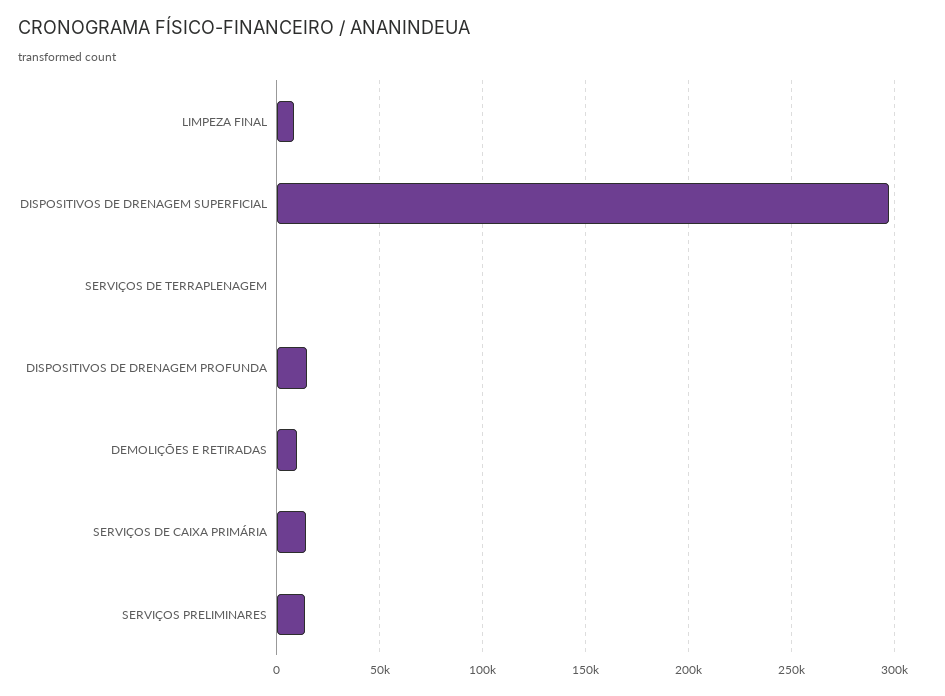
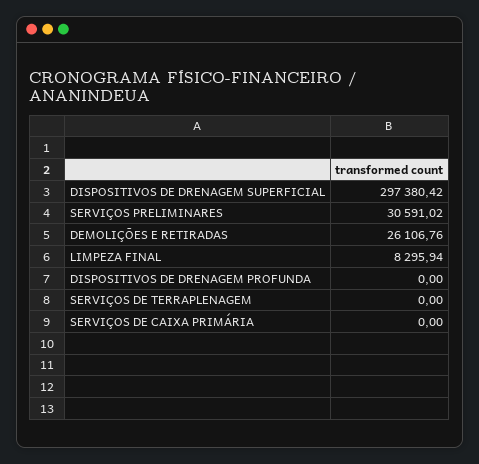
DISPOSITIVOS DE DRENAGEM PROFUNDA: 15000 -> 0
DEMOLIÇÕES E RETIRADAS: 10000 -> 26106.76
SERVIÇOS DE CAIXA PRIMÁRIA: 15000 -> 0
SERVIÇOS PRELIMINARES: 15000 -> 30591.02

